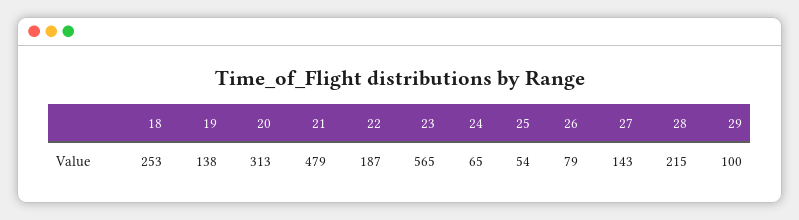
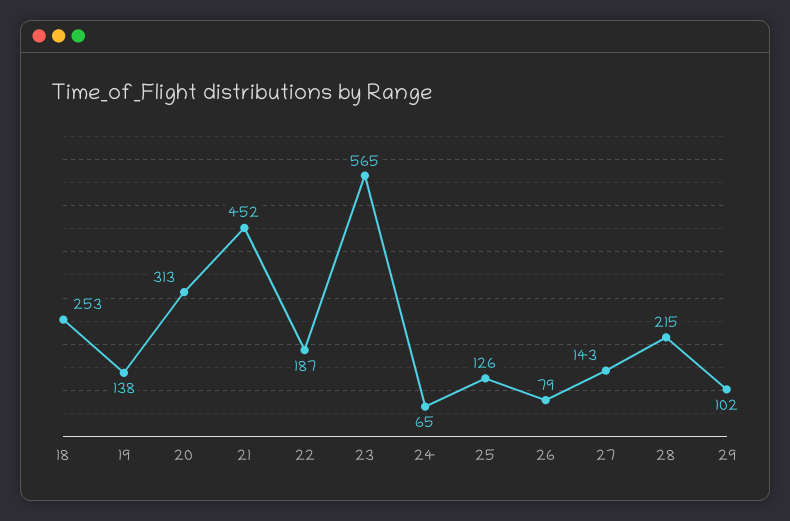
21: 479 -> 452
25: 54 -> 126
29: 100 -> 102

